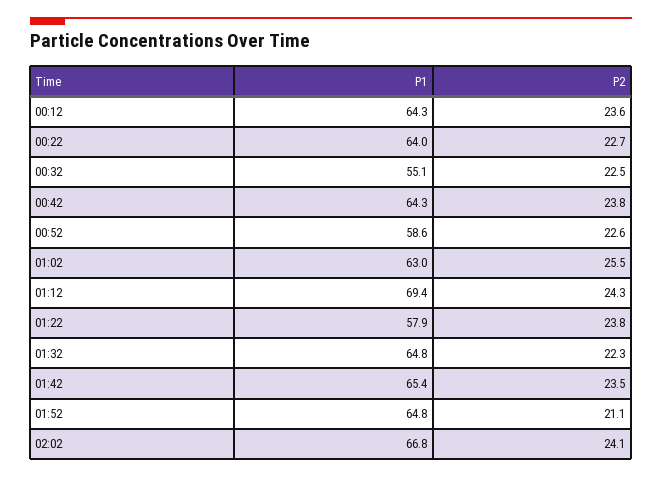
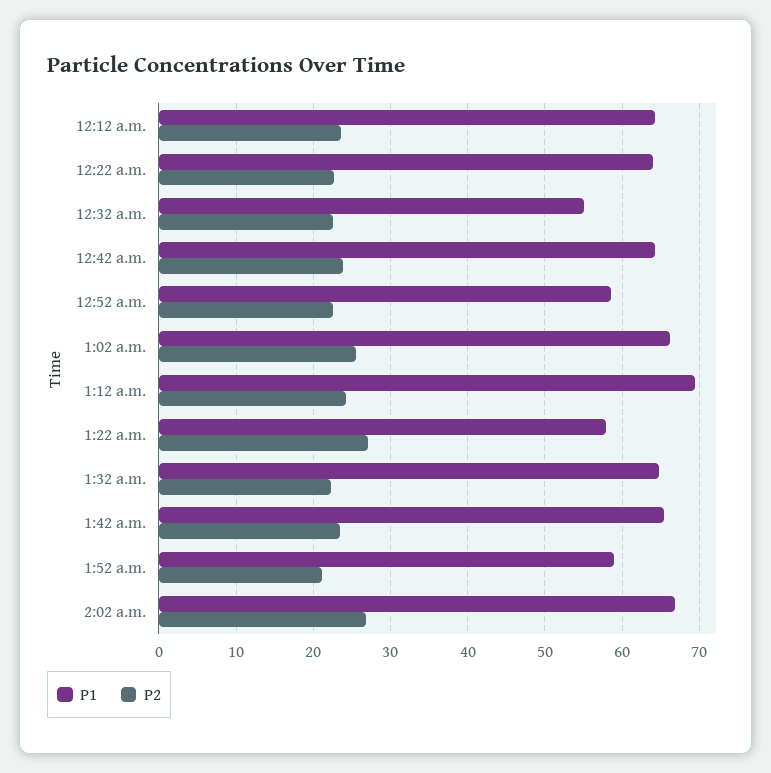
P1, 01:02: 63 -> 66
P2, 01:22: 23.8 -> 27
P1, 01:52: 64.8 -> 59
P2, 02:02: 24.1 -> 27

